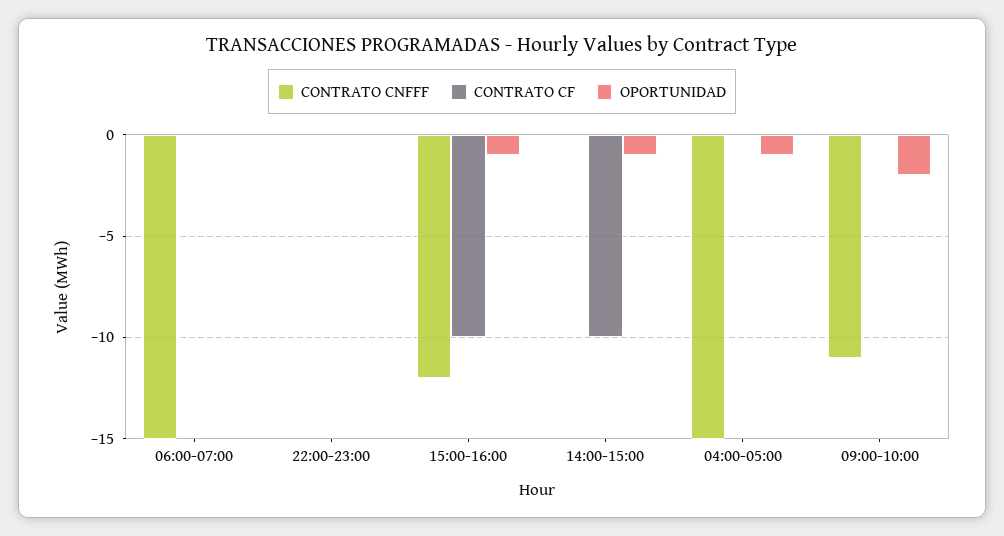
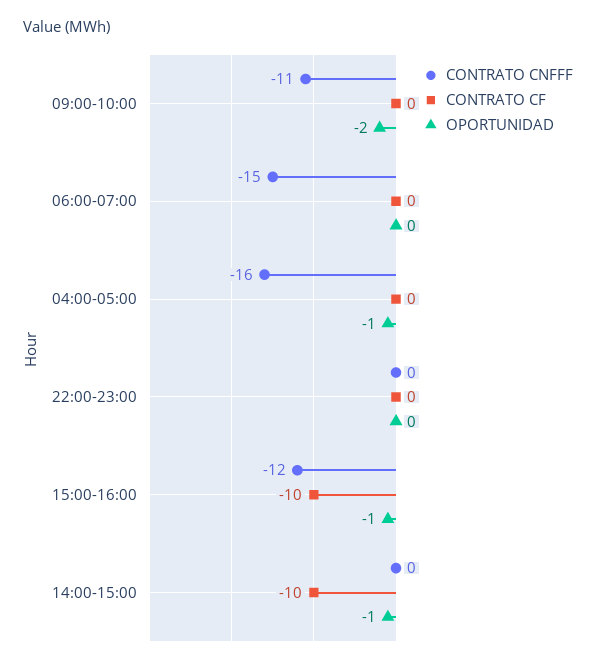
CONTRATO CNFFF, 04:00-05:00: -15 -> -16

